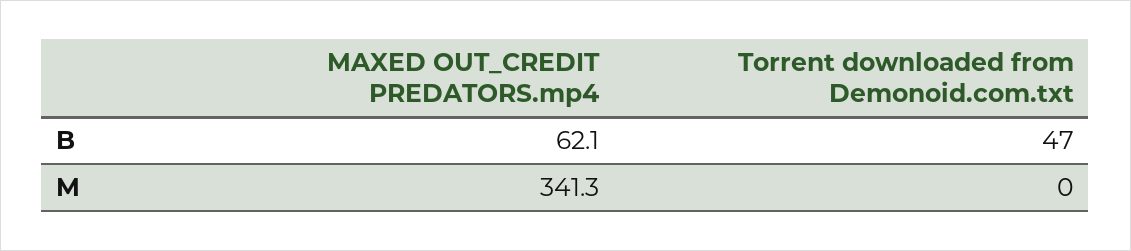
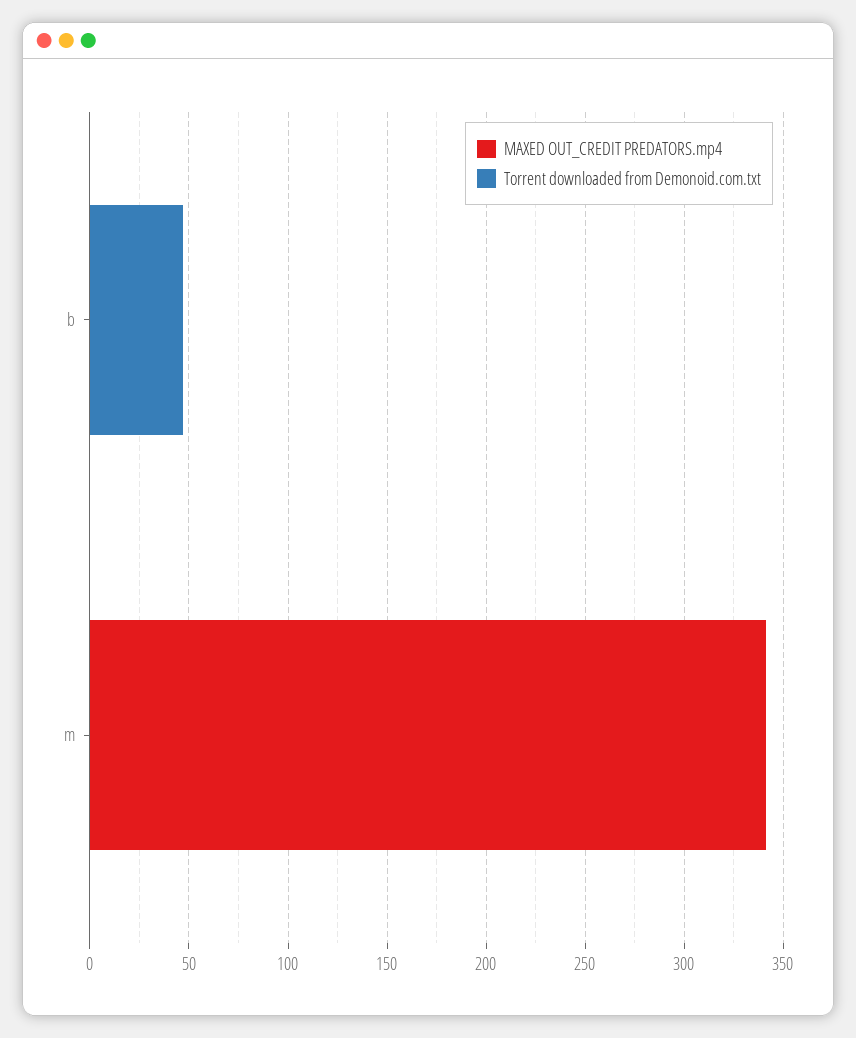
MAXED OUT_CREDIT PREDATORS.mp4, B: 62.1 -> 0

